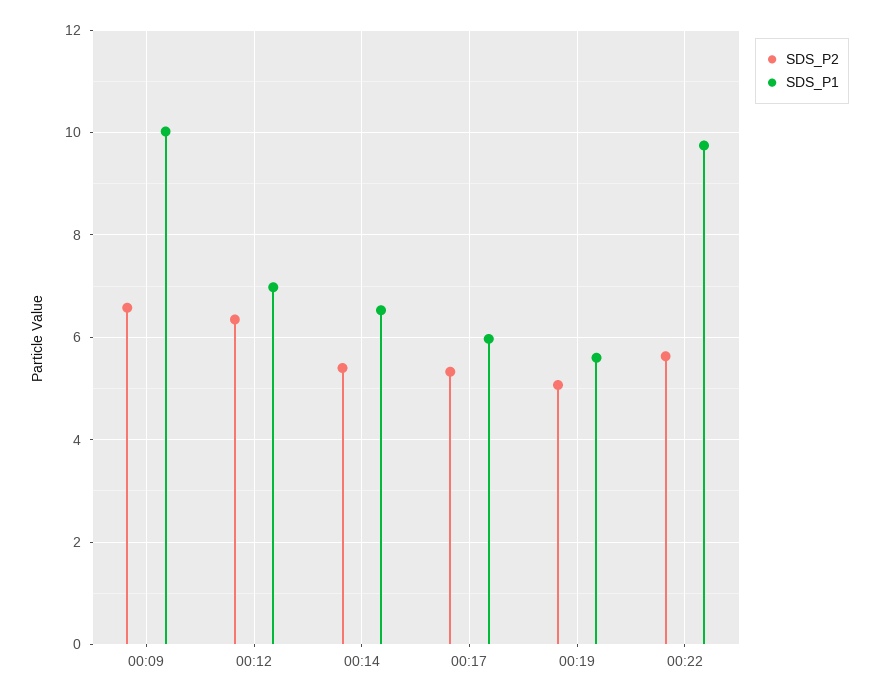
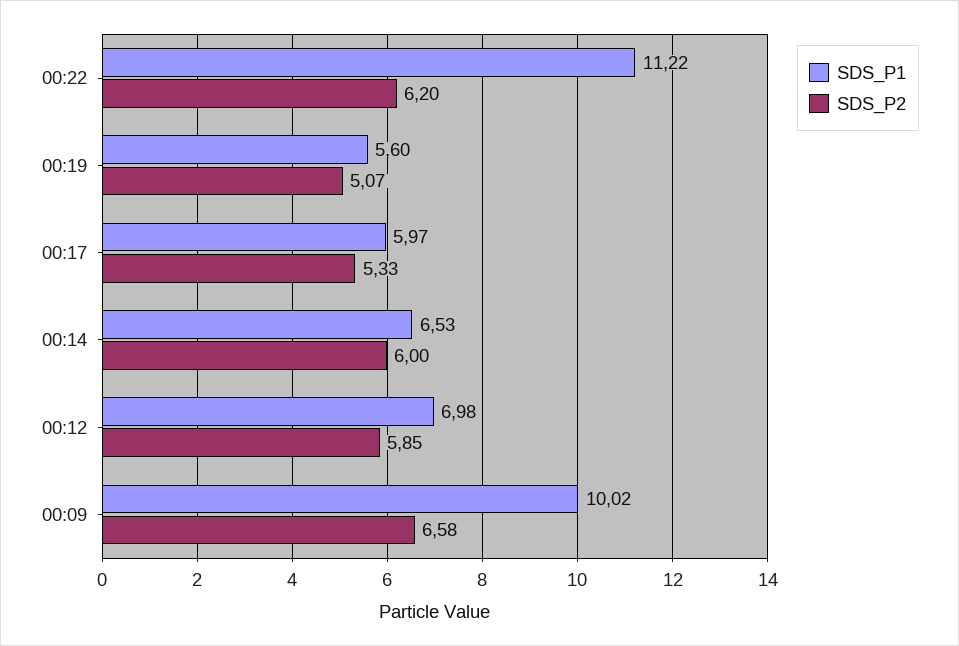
SDS_P2, 00:12: 6.4 -> 5.85
SDS_P2, 00:14: 5.4 -> 6
SDS_P2, 00:22: 5.6 -> 6.2
SDS_P1, 00:22: 9.8 -> 11.22

